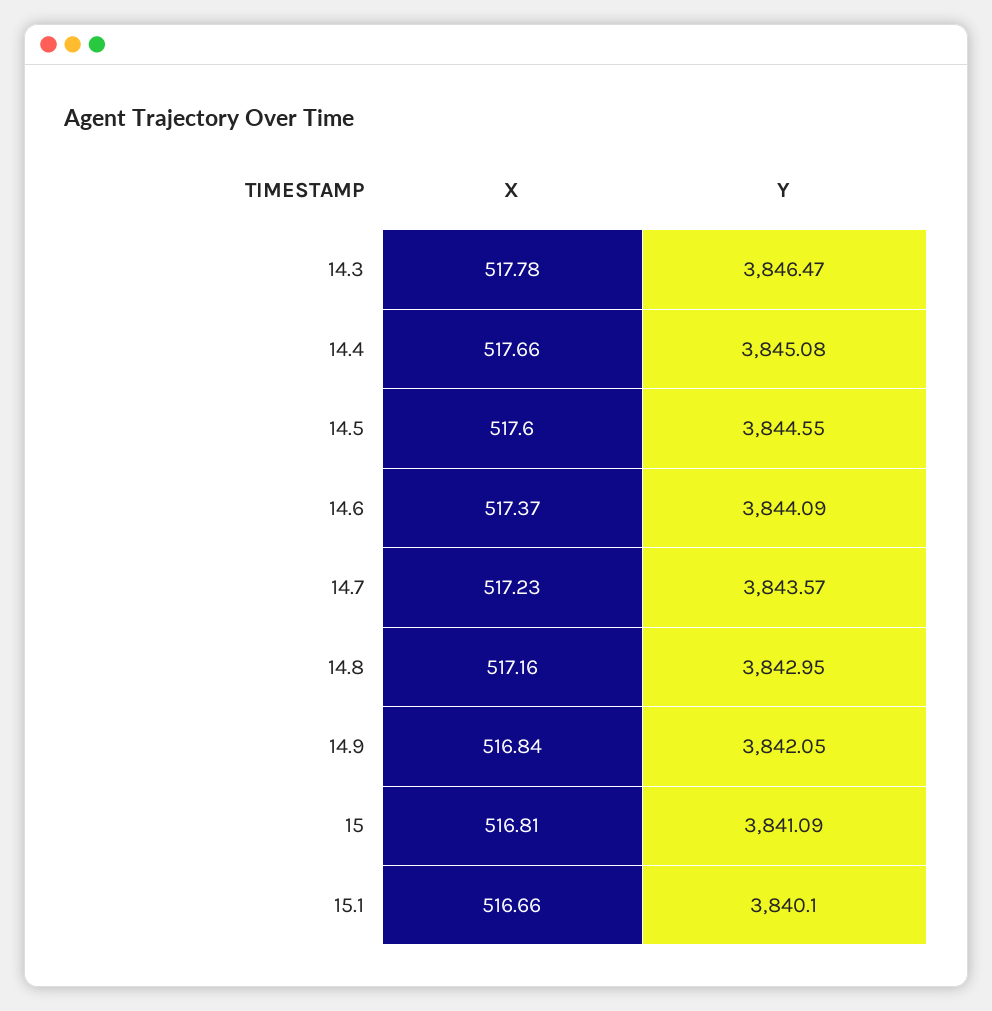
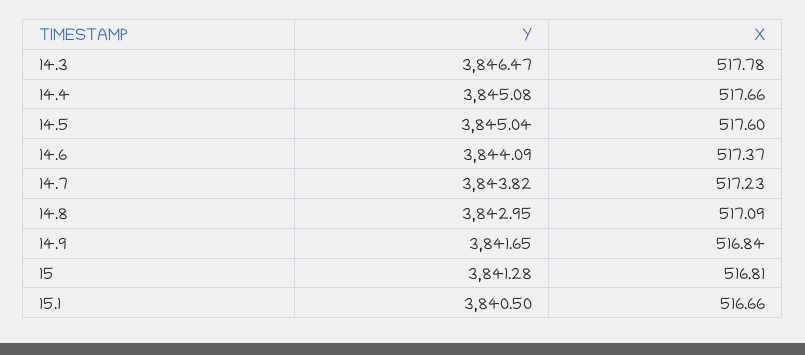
Y, 14.5: 3844.55 -> 3845.04
Y, 14.7: 3843.57 -> 3843.82
X, 14.8: 517.16 -> 517.09
Y, 14.9: 3842.05 -> 3841.65
Y, 15: 3841.09 -> 3841.28
Y, 15.1: 3840.1 -> 3840.5

